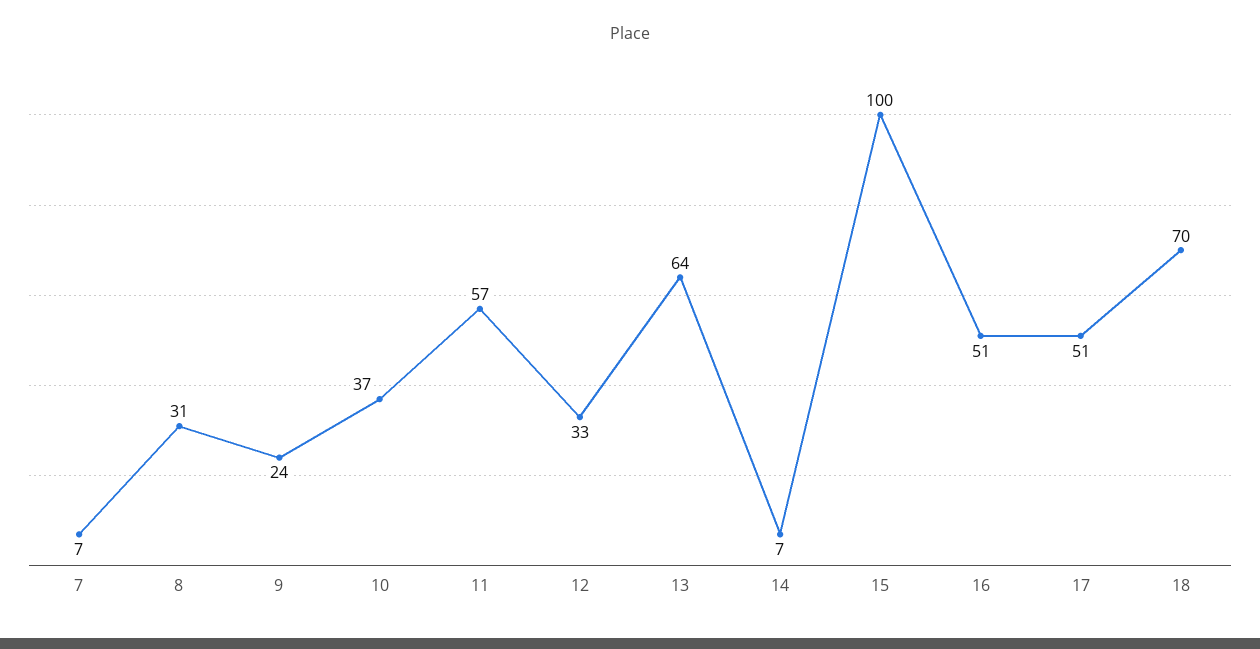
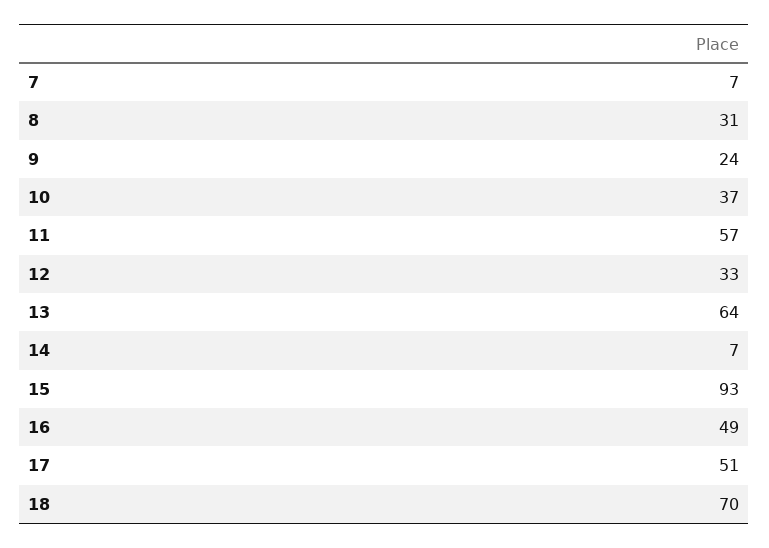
15: 100 -> 93
16: 51 -> 49

